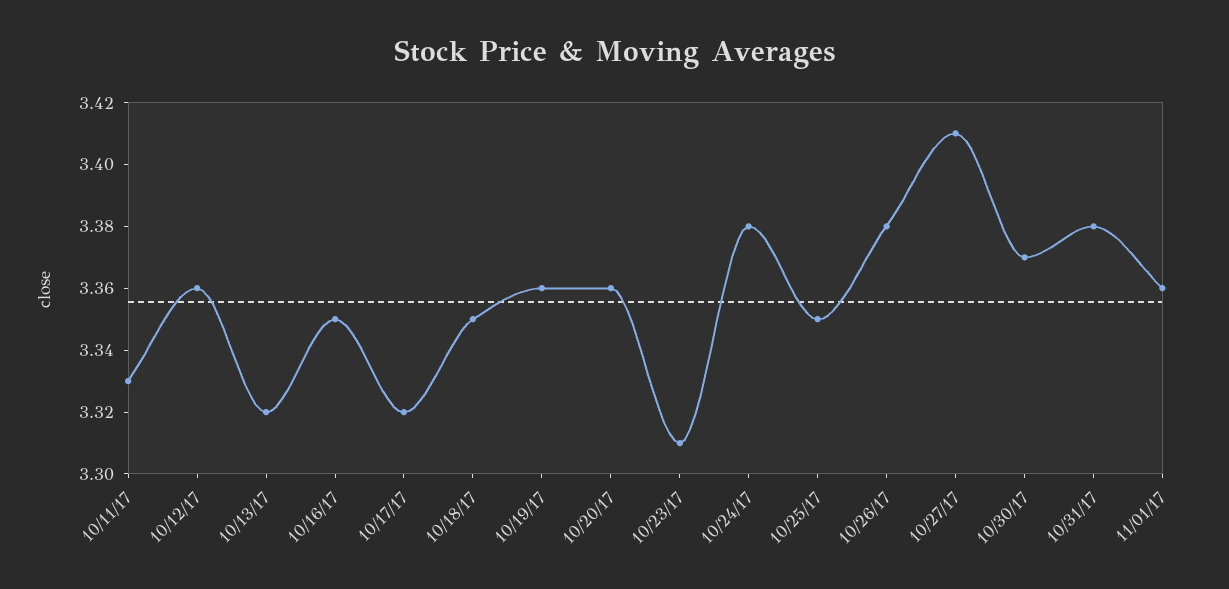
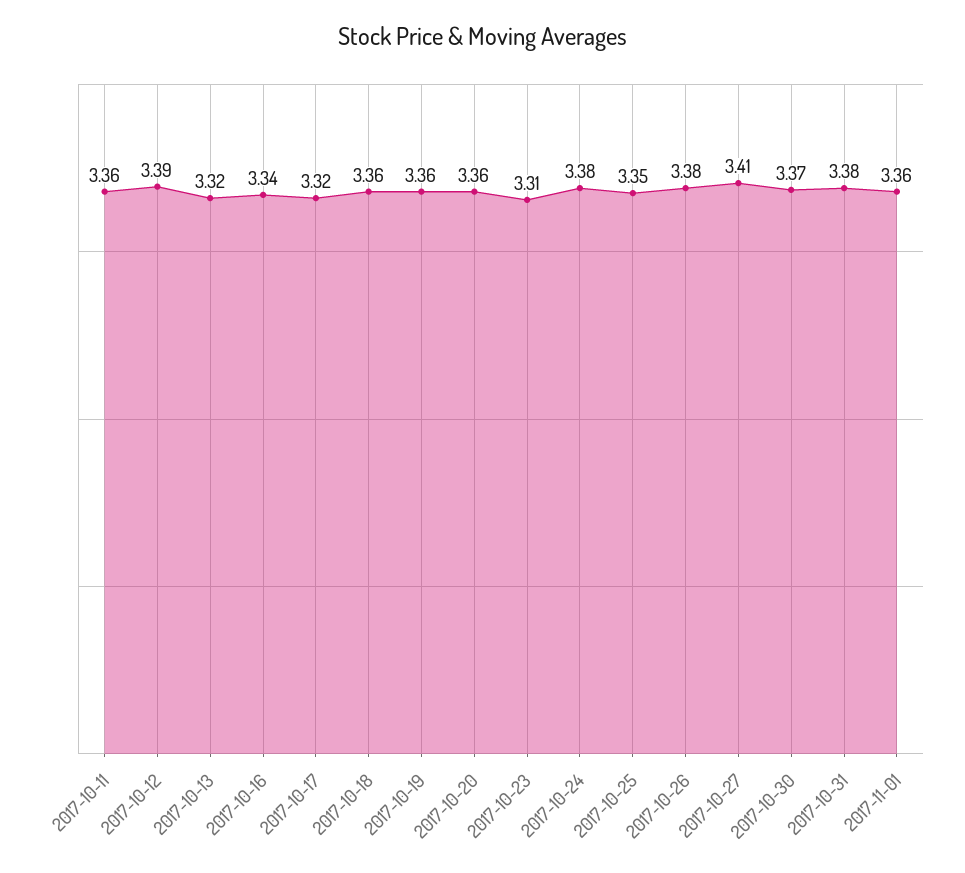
10/11/17: 3.33 -> 3.36
10/12/17: 3.36 -> 3.39
10/16/17: 3.35 -> 3.34
10/18/17: 3.35 -> 3.36

